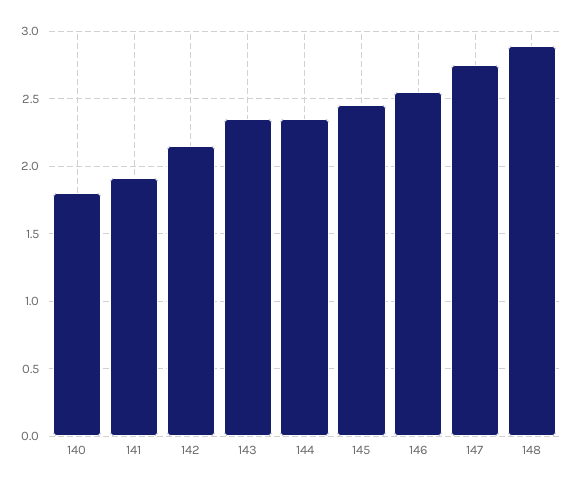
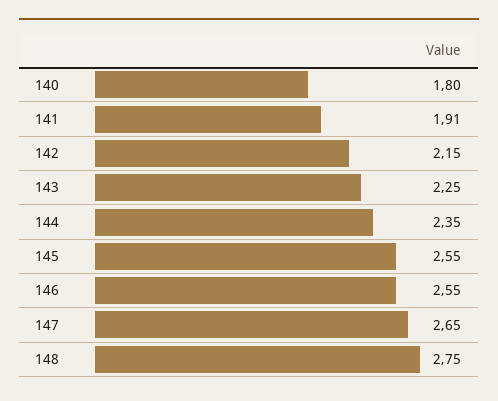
143: 2.35 -> 2.25
145: 2.45 -> 2.55
147: 2.75 -> 2.65
148: 2.9 -> 2.75

